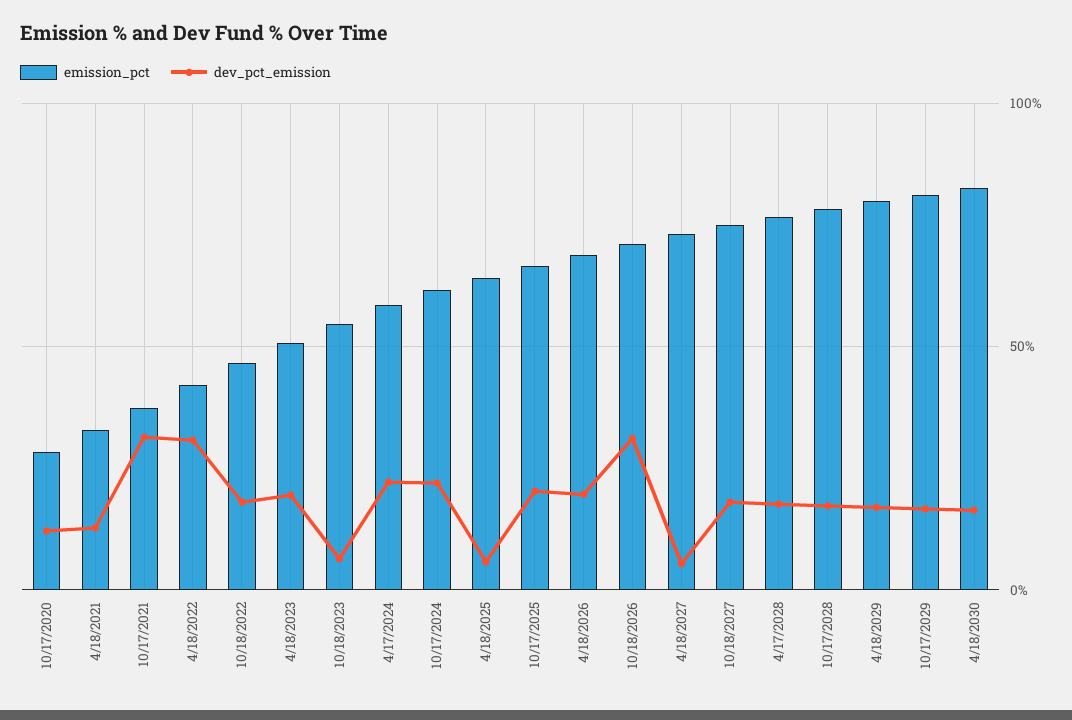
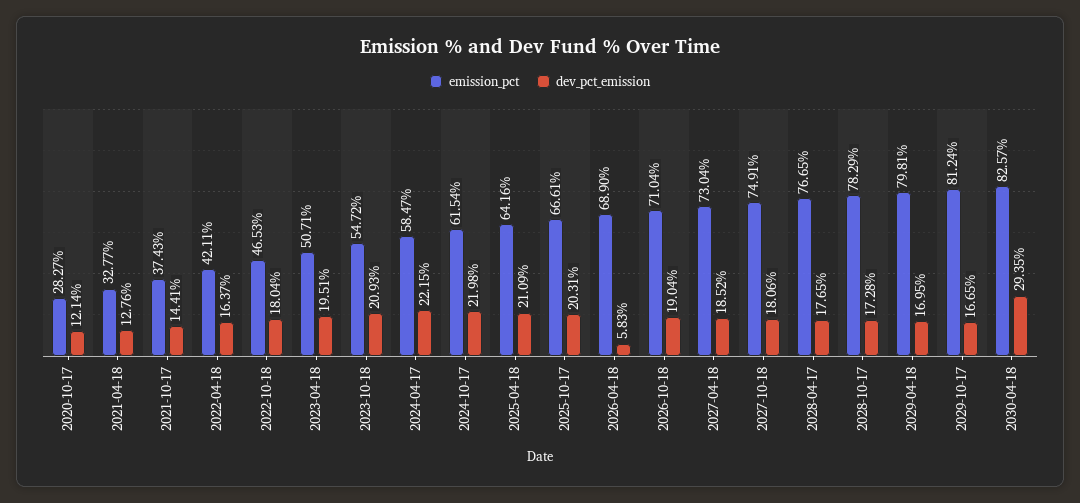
dev_pct_emission, 10/17/2021: 30 -> 14.41
dev_pct_emission, 4/18/2022: 30 -> 16.37
dev_pct_emission, 10/18/2023: 5 -> 20.93
dev_pct_emission, 4/18/2025: 5 -> 21.09
dev_pct_emission, 4/18/2026: 20 -> 5.83
dev_pct_emission, 10/18/2026: 30 -> 19.04
dev_pct_emission, 4/18/2027: 5 -> 18.52
dev_pct_emission, 4/18/2030: 15 -> 29.35

